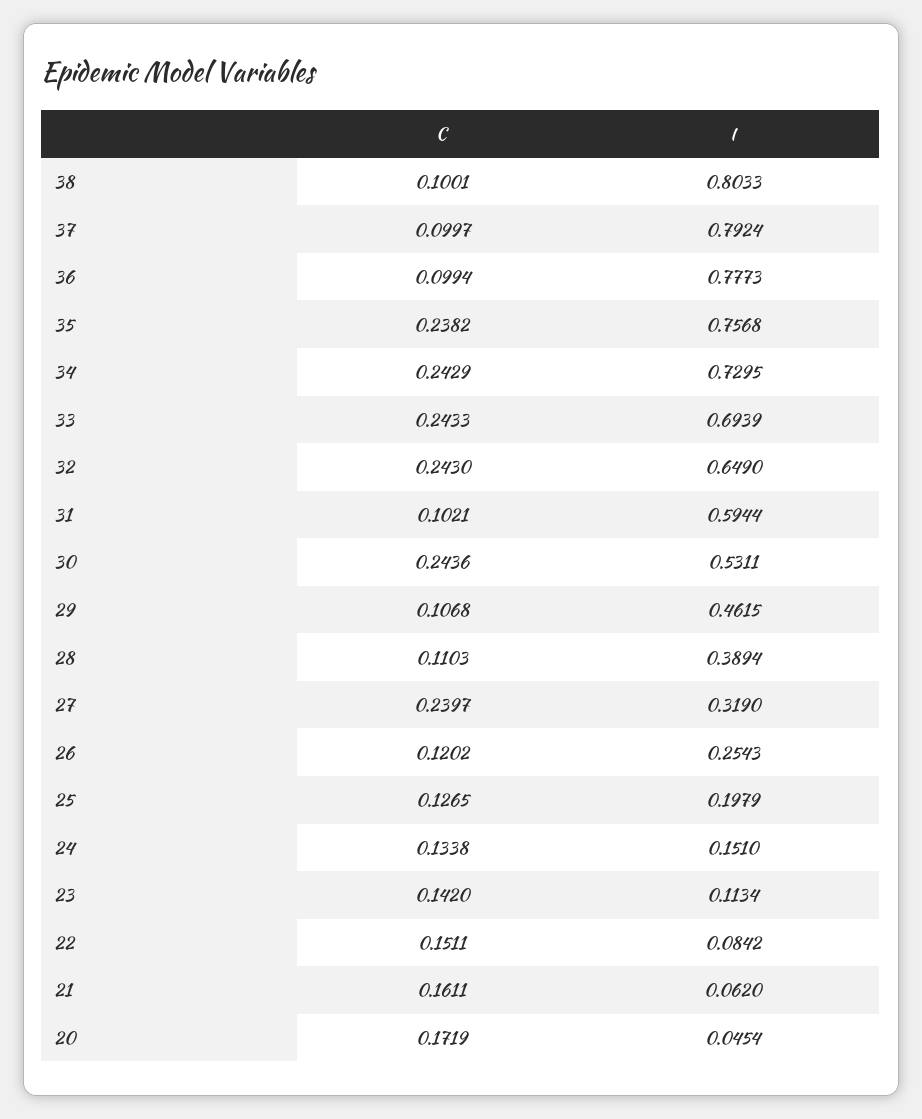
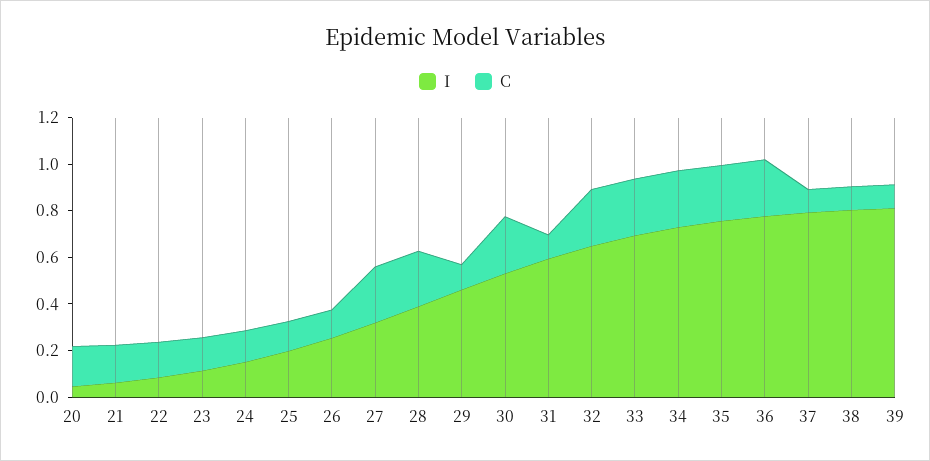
C, 36: 0.0994 -> 0.25
C, 28: 0.1103 -> 0.25
I, 39: none -> 0.8
C, 39: none -> 0.1

